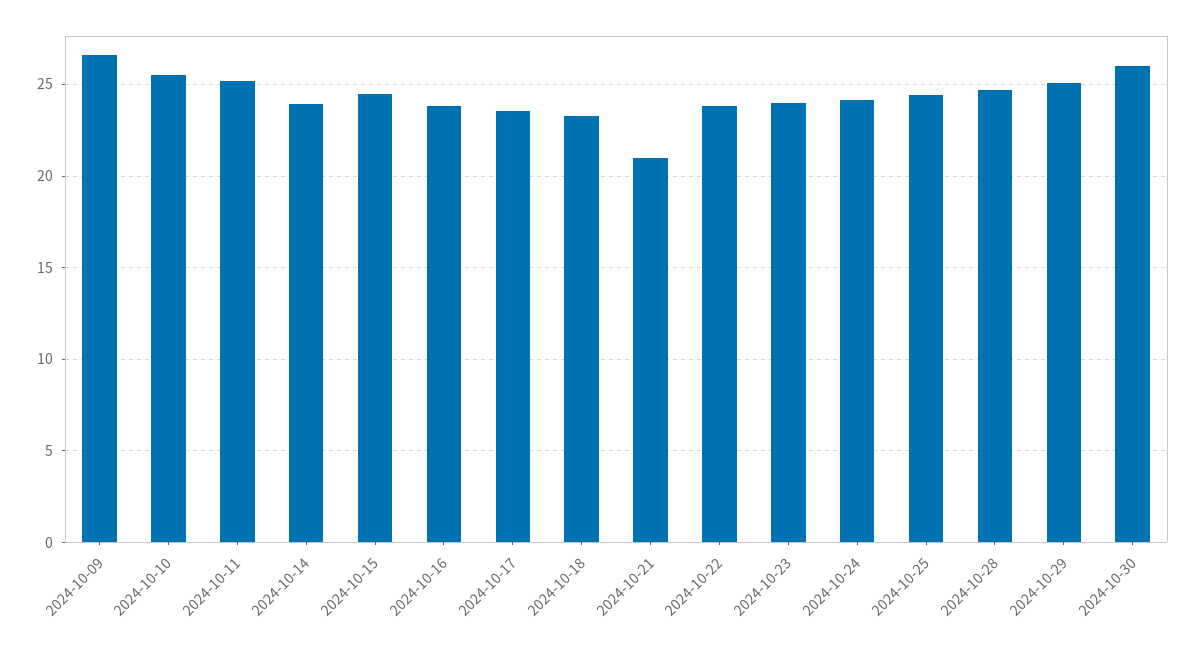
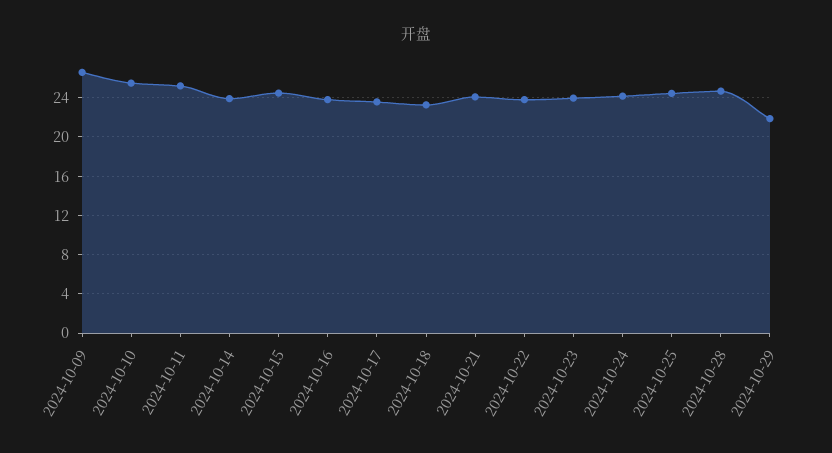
2024-10-21: 21 -> 24
2024-10-29: 25 -> 22
2024-10-30: 26 -> none

